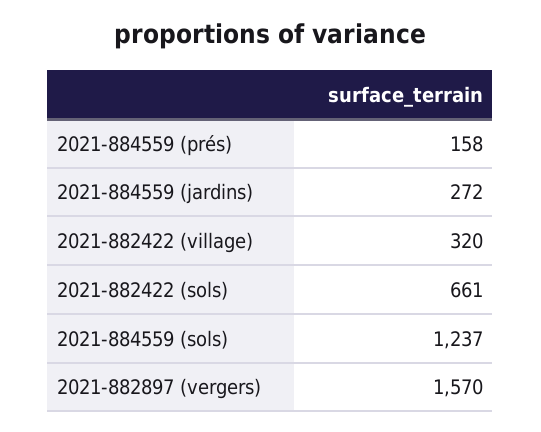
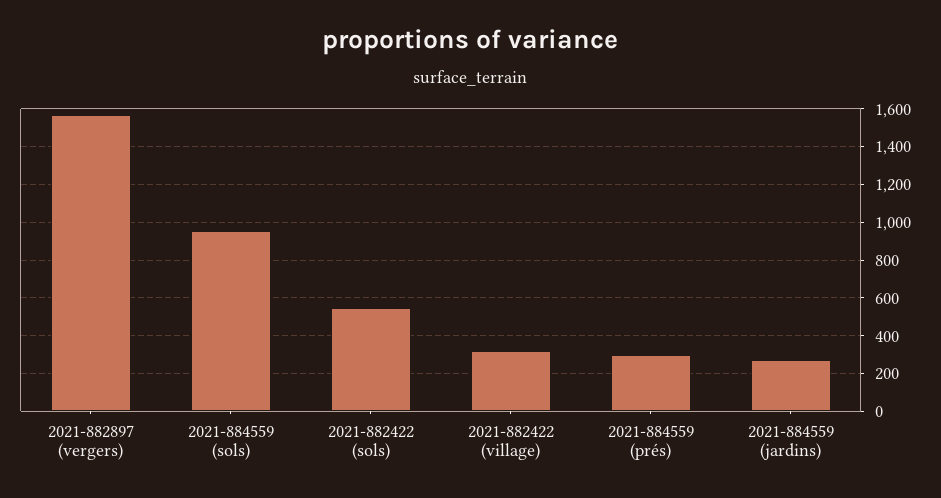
2021-884559 (prés): 158 -> 300
2021-882422 (sols): 661 -> 550
2021-884559 (sols): 1237 -> 950

